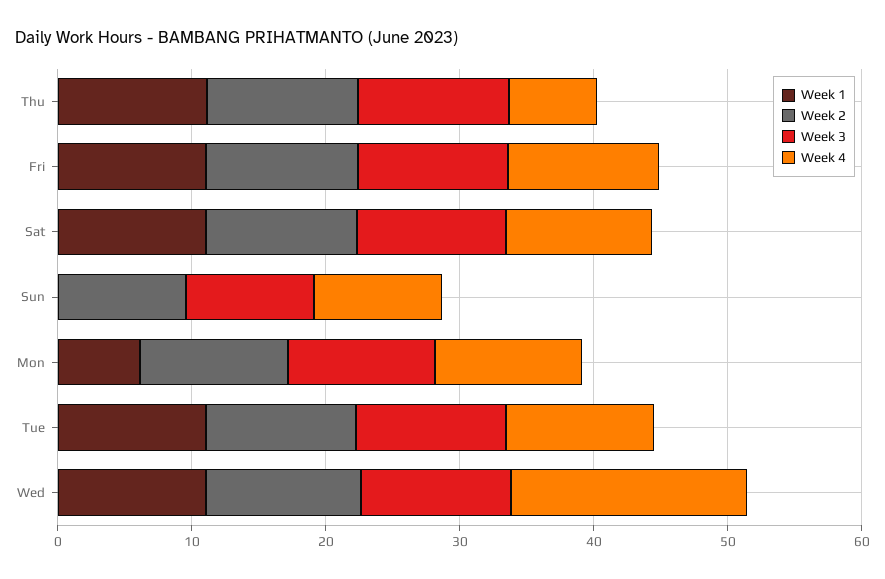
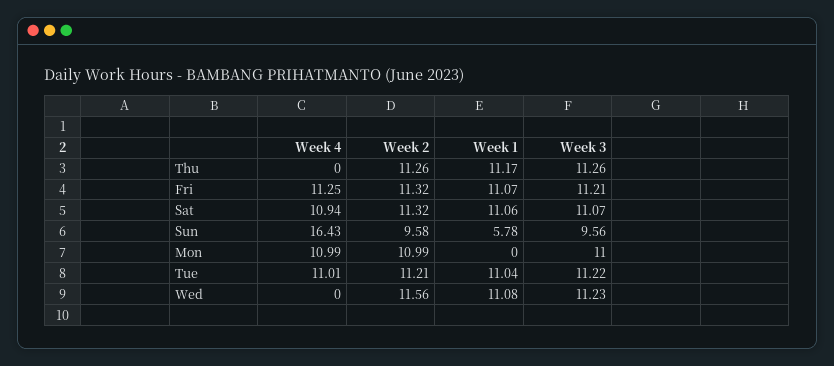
Week 4, Thu: 6 -> 0
Week 1, Sun: 0 -> 5.78
Week 4, Sun: 10 -> 16.43
Week 1, Mon: 6 -> 0
Week 4, Wed: 18 -> 0

